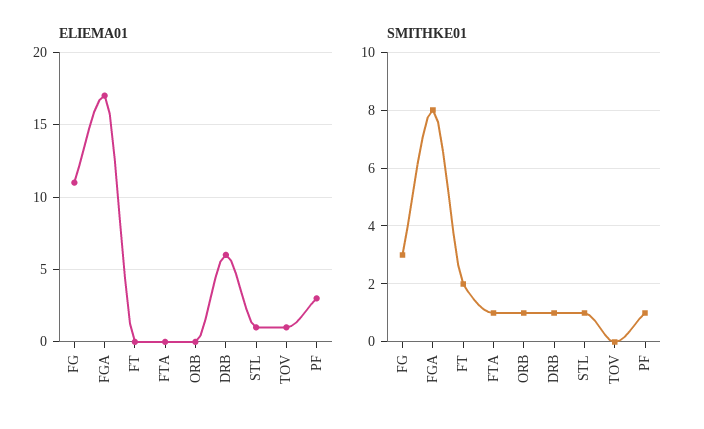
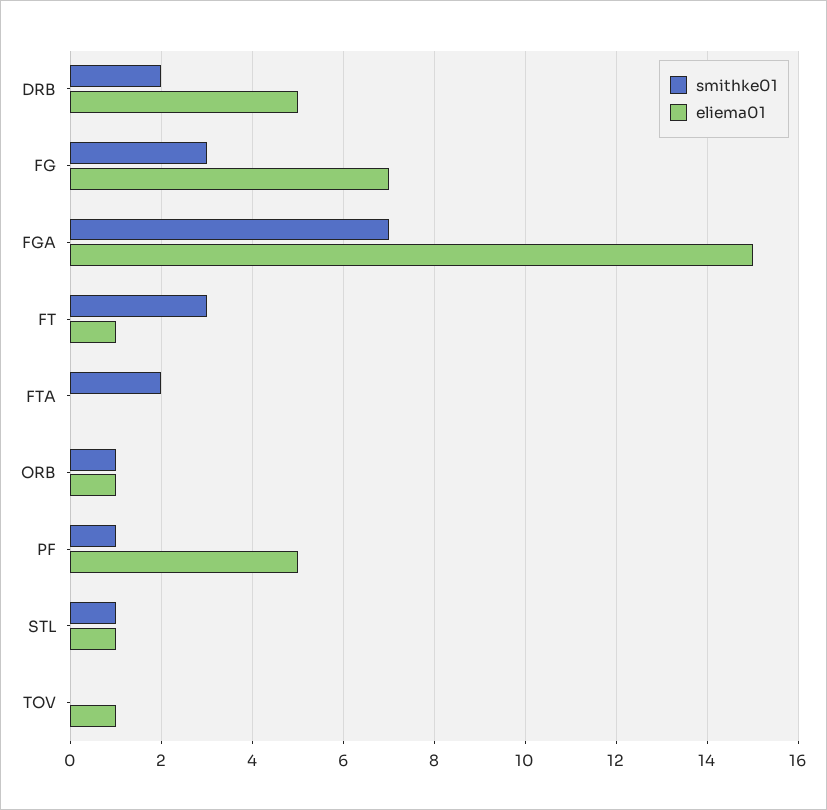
ELIEMA01, FG: 11 -> 7
ELIEMA01, FGA: 17 -> 15
ELIEMA01, FT: 0 -> 1
ELIEMA01, ORB: 0 -> 1
ELIEMA01, DRB: 6 -> 5
ELIEMA01, PF: 3 -> 5
SMITHKE01, FGA: 8 -> 7
SMITHKE01, FT: 2 -> 3
SMITHKE01, FTA: 1 -> 2
SMITHKE01, DRB: 1 -> 2

